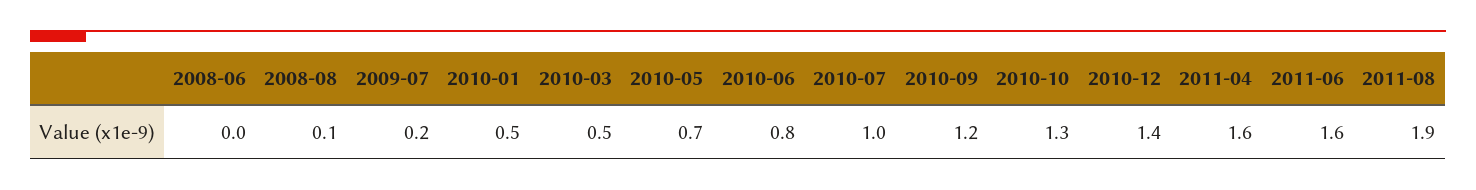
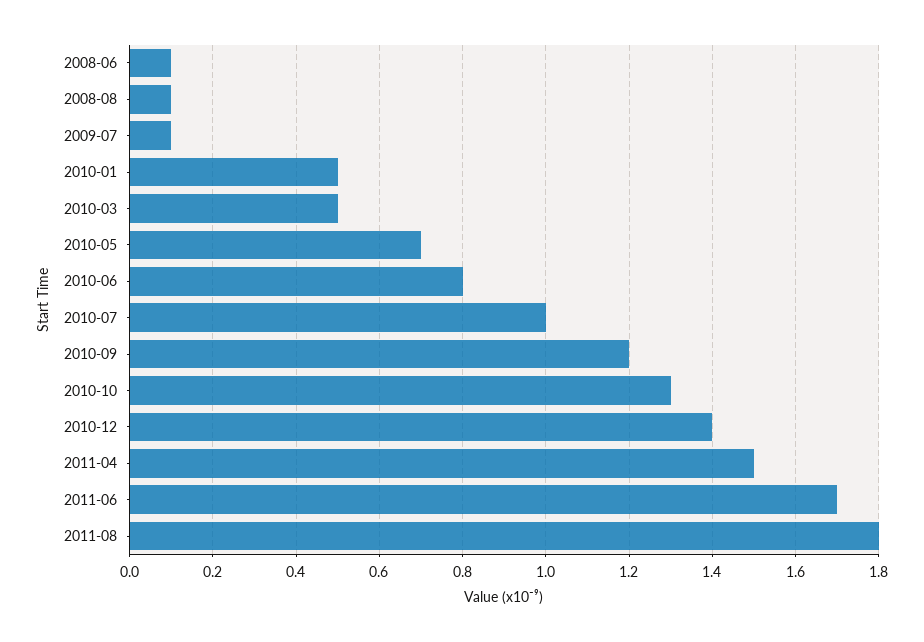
2008-06: 0 -> 0.1
2009-07: 0.2 -> 0.1
2011-04: 1.6 -> 1.5
2011-06: 1.6 -> 1.7
2011-08: 1.9 -> 1.8

